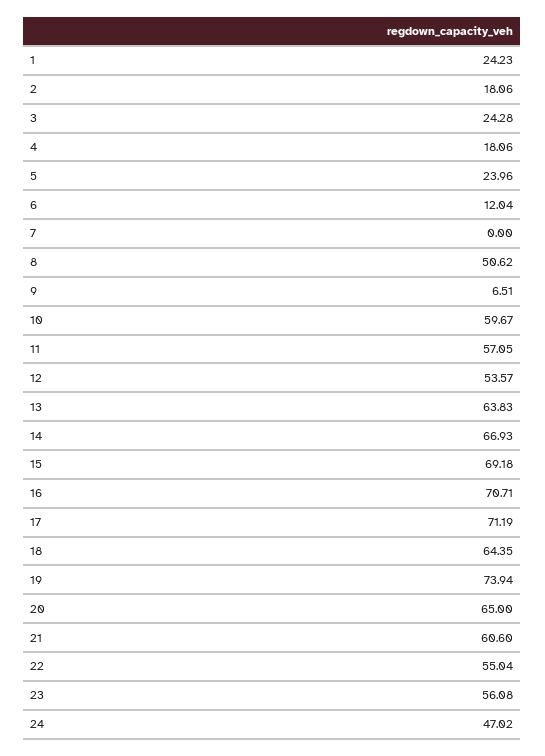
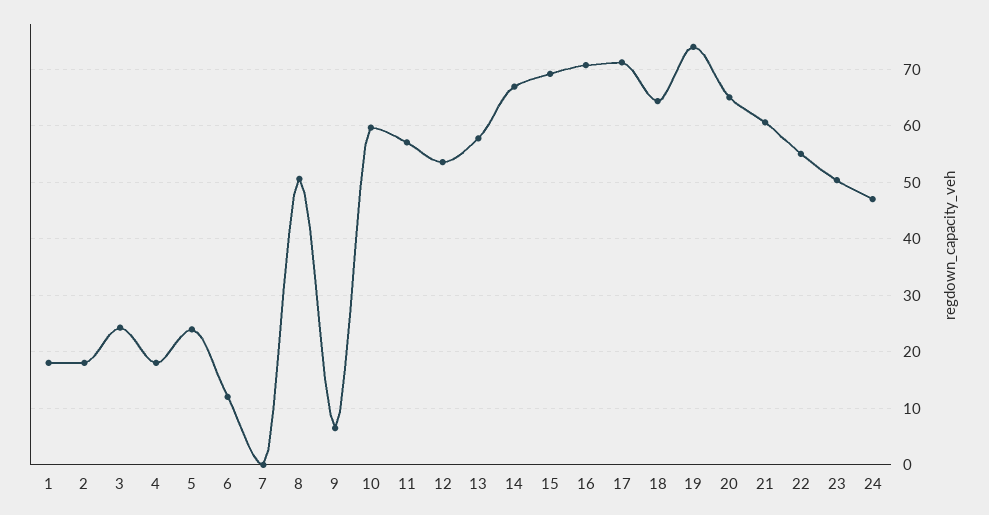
1: 24.23 -> 18
13: 63.83 -> 58
23: 56.08 -> 50

